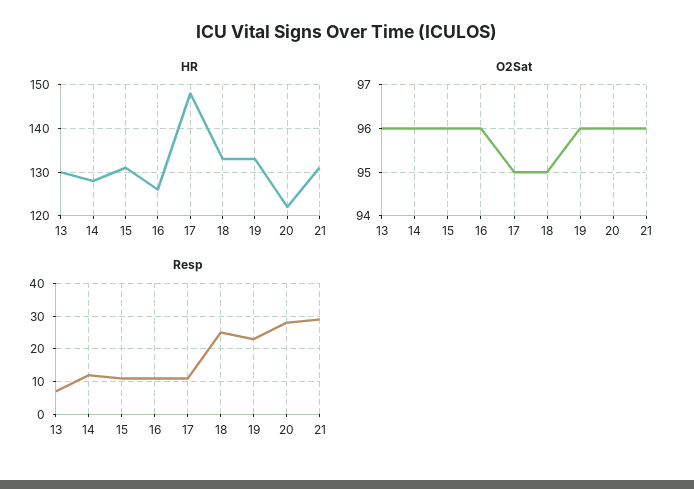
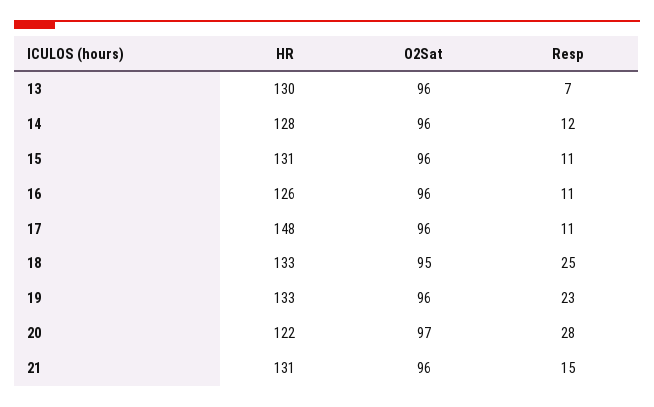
O2Sat, 17: 95 -> 96
O2Sat, 20: 96 -> 97
Resp, 21: 30 -> 15

